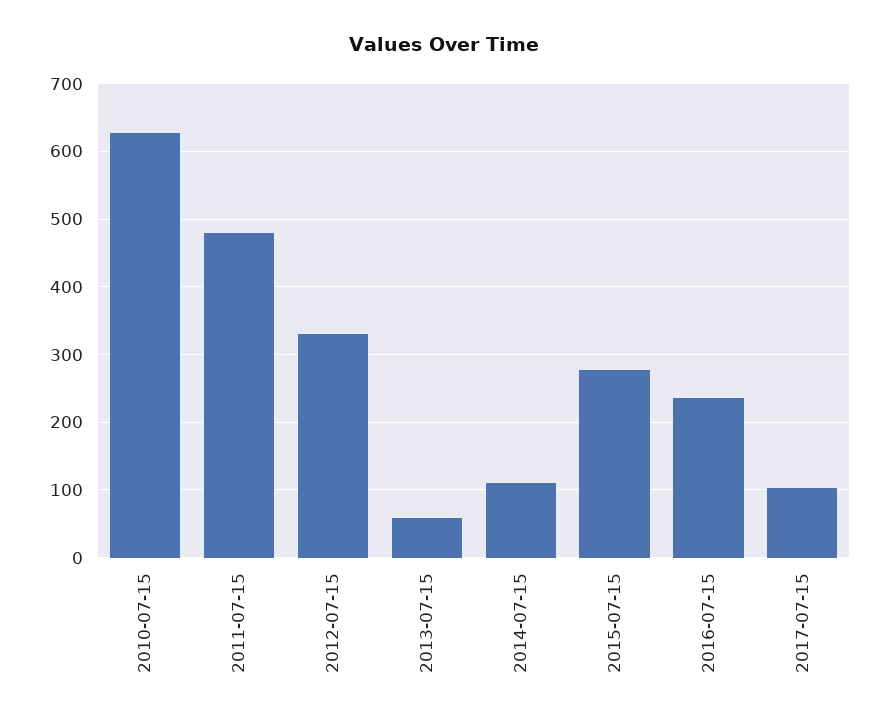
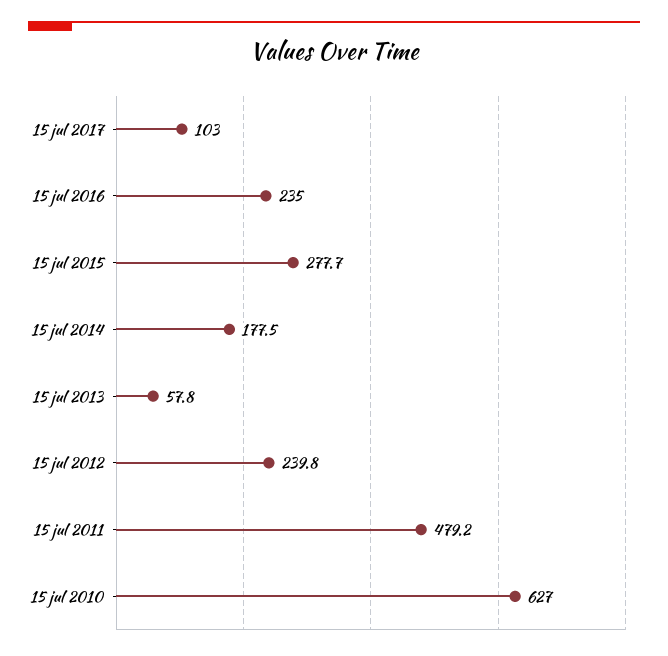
2012-07-15: 330 -> 239.8
2014-07-15: 110 -> 177.5

